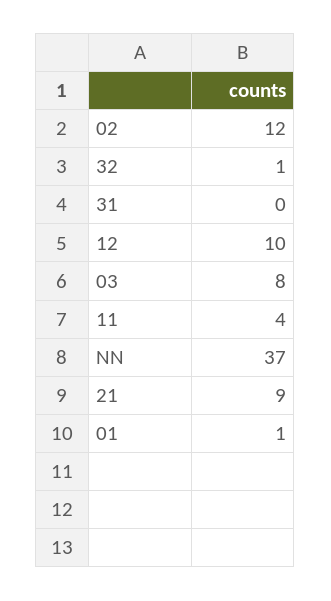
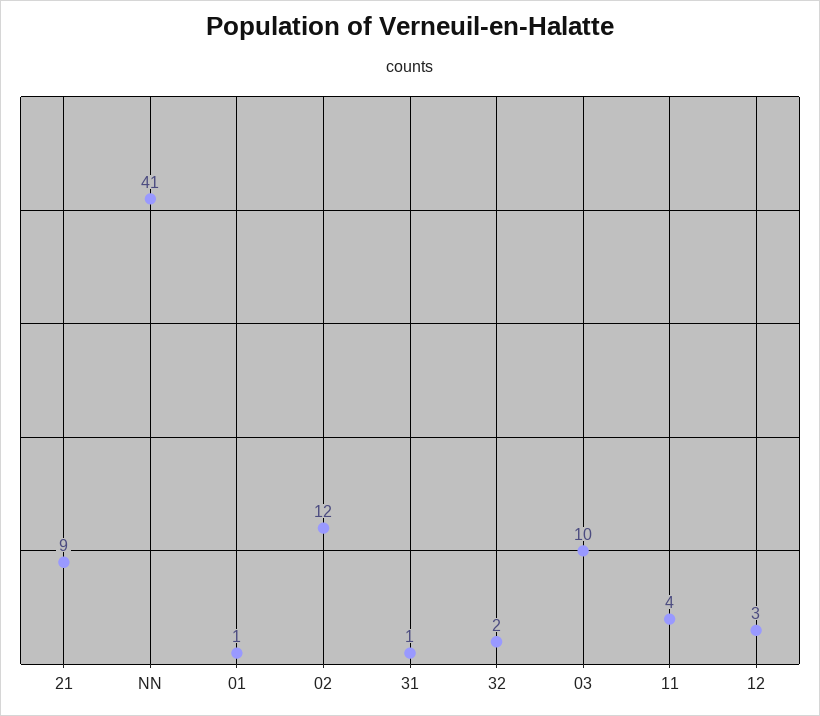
32: 1 -> 2
31: 0 -> 1
12: 10 -> 3
03: 8 -> 10
NN: 37 -> 41

